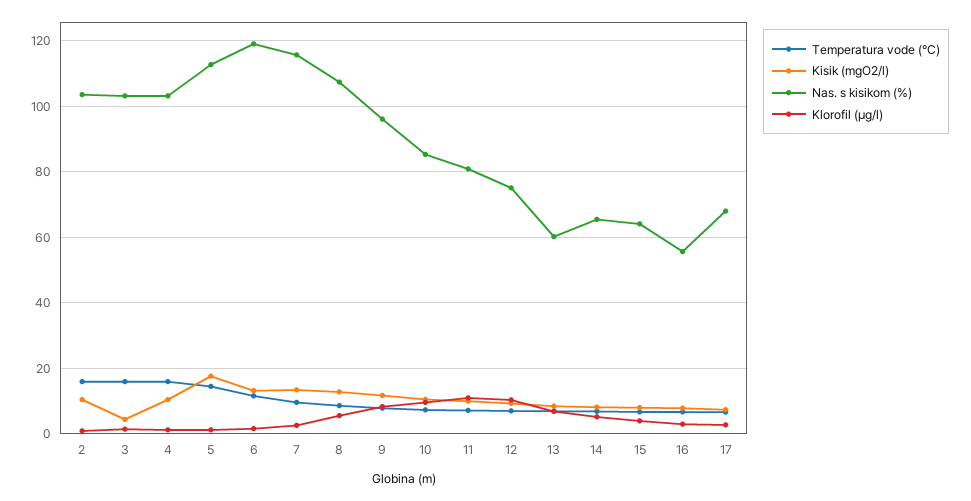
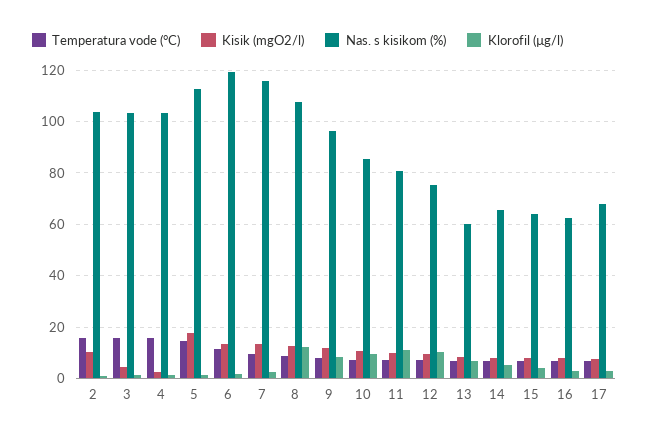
Kisik (mgO2/l), 4: 10 -> 2.5
Klorofil (µg/l), 8: 6 -> 12.5
Nas. s kisikom (%), 16: 56 -> 62.5

